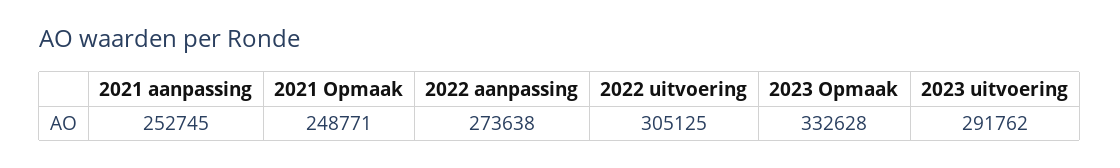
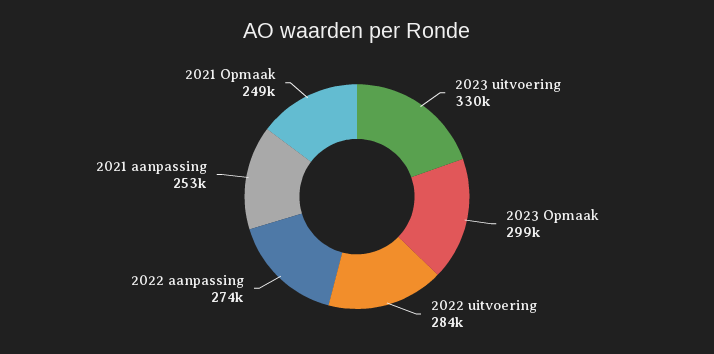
2022 uitvoering: 305125 -> 284000
2023 Opmaak: 332628 -> 299000
2023 uitvoering: 291762 -> 330000

